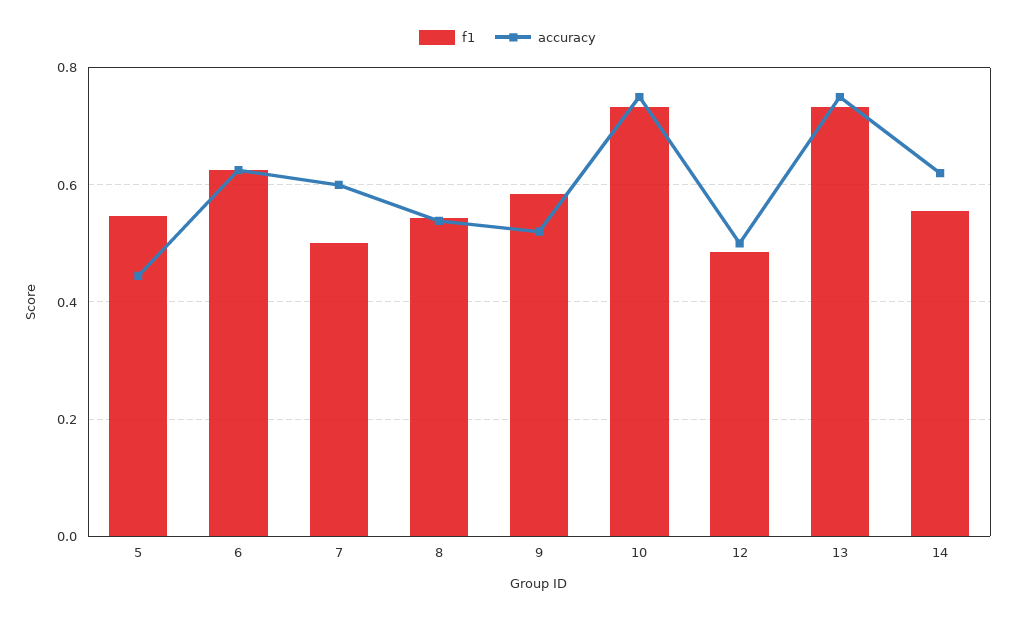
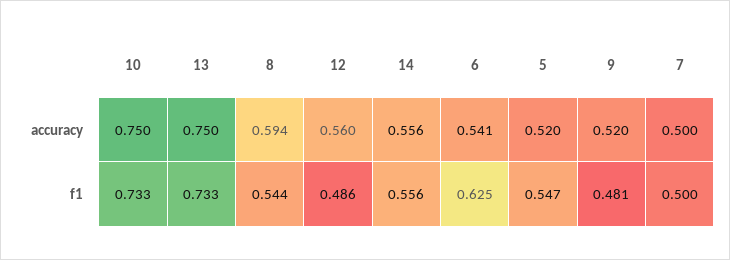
accuracy, 5: 0.44 -> 0.52
accuracy, 6: 0.62 -> 0.541
accuracy, 7: 0.6 -> 0.5
accuracy, 8: 0.54 -> 0.594
f1, 9: 0.58 -> 0.481
accuracy, 12: 0.5 -> 0.56
accuracy, 14: 0.62 -> 0.556

